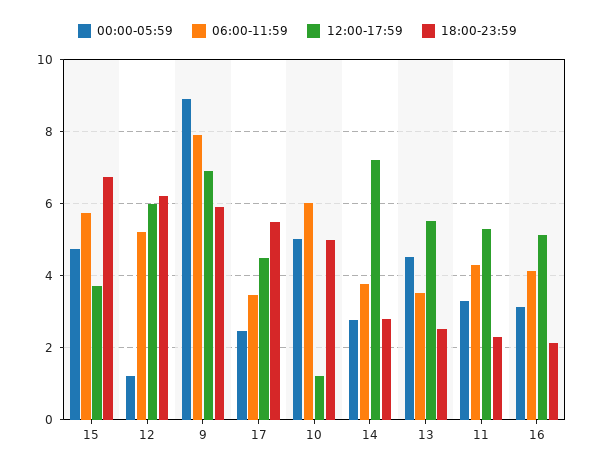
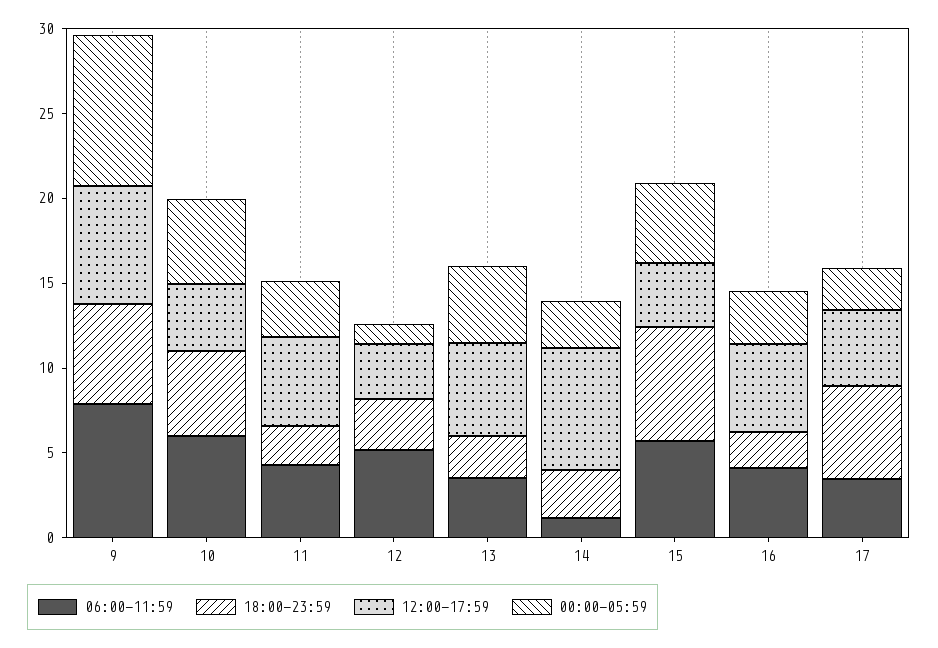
12:00-17:59, 12: 6 -> 3
18:00-23:59, 12: 6.2 -> 3
12:00-17:59, 10: 1.2 -> 4
06:00-11:59, 14: 3.8 -> 1

